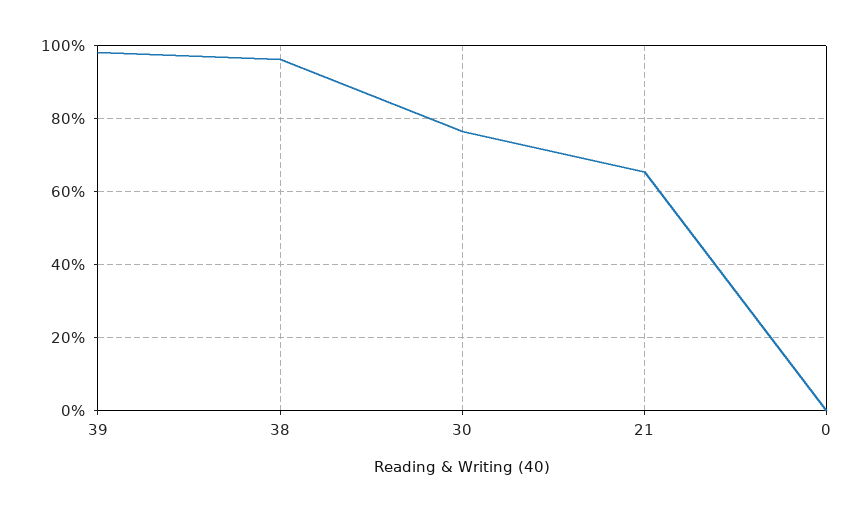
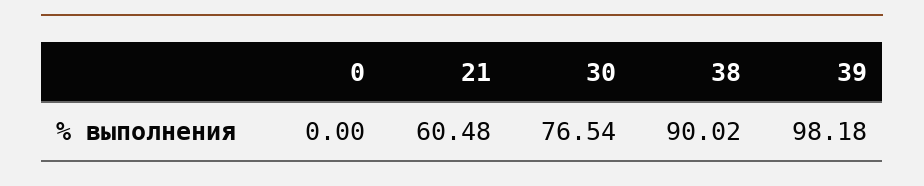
38: 96 -> 90.02
21: 66 -> 60.48

